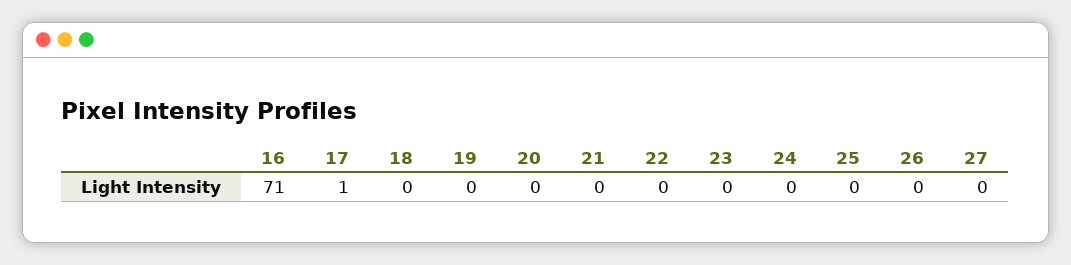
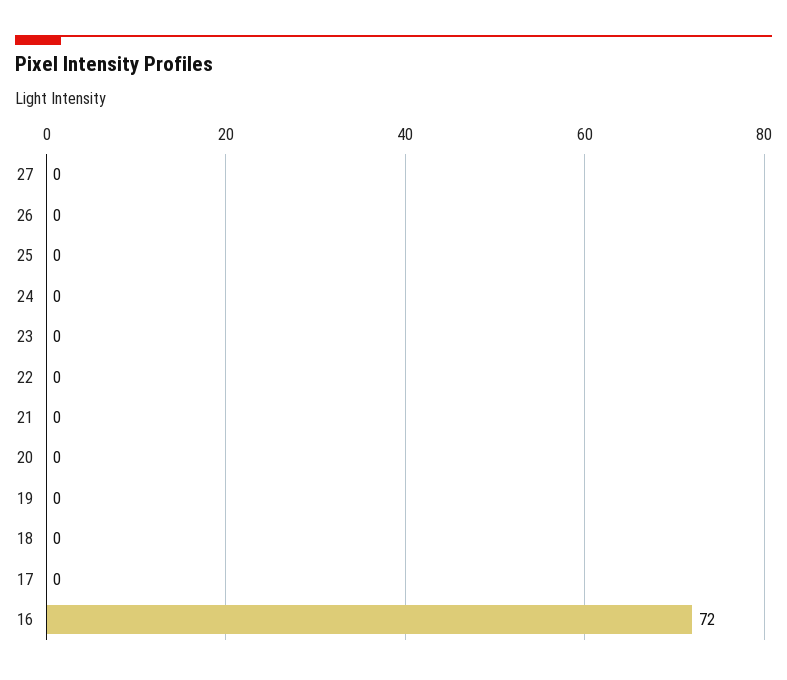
16: 71 -> 72
17: 1 -> 0

